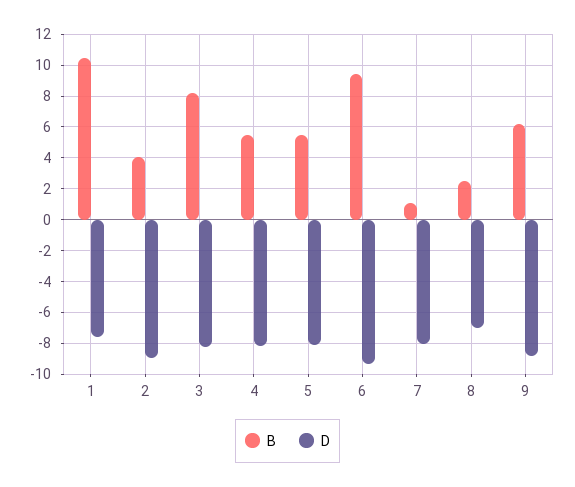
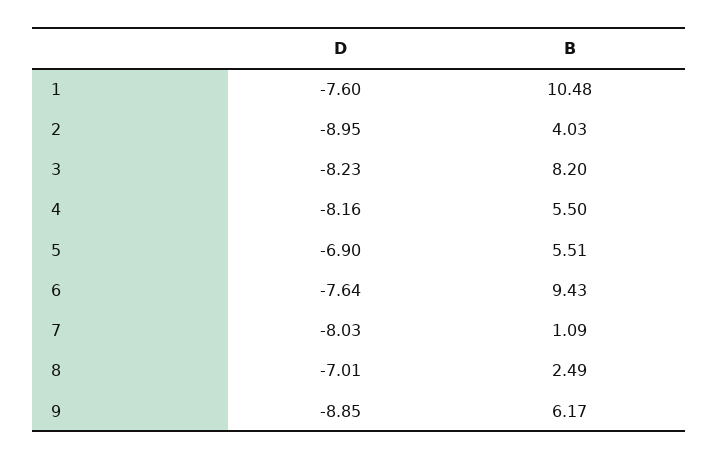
D, 5: -8 -> -6.9
D, 6: -9.5 -> -7.64

